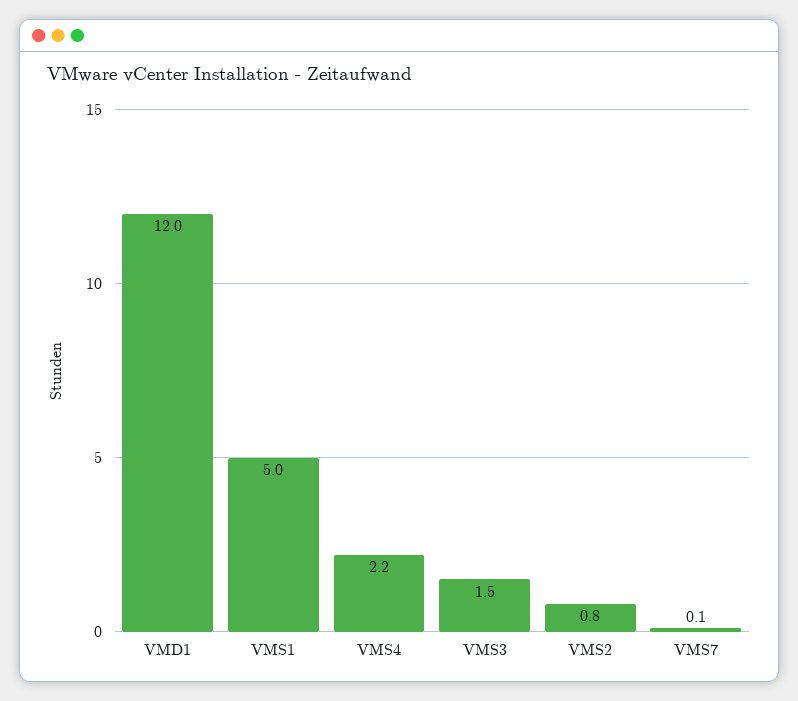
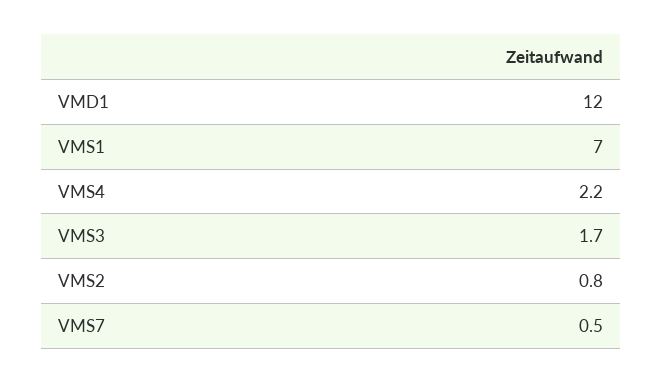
VMS1: 5 -> 7
VMS3: 1.5 -> 1.7
VMS7: 0.1 -> 0.5

